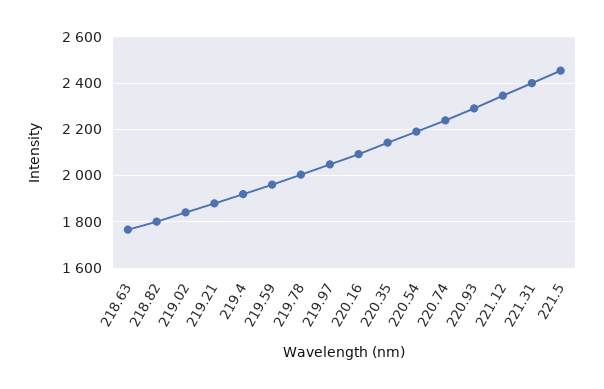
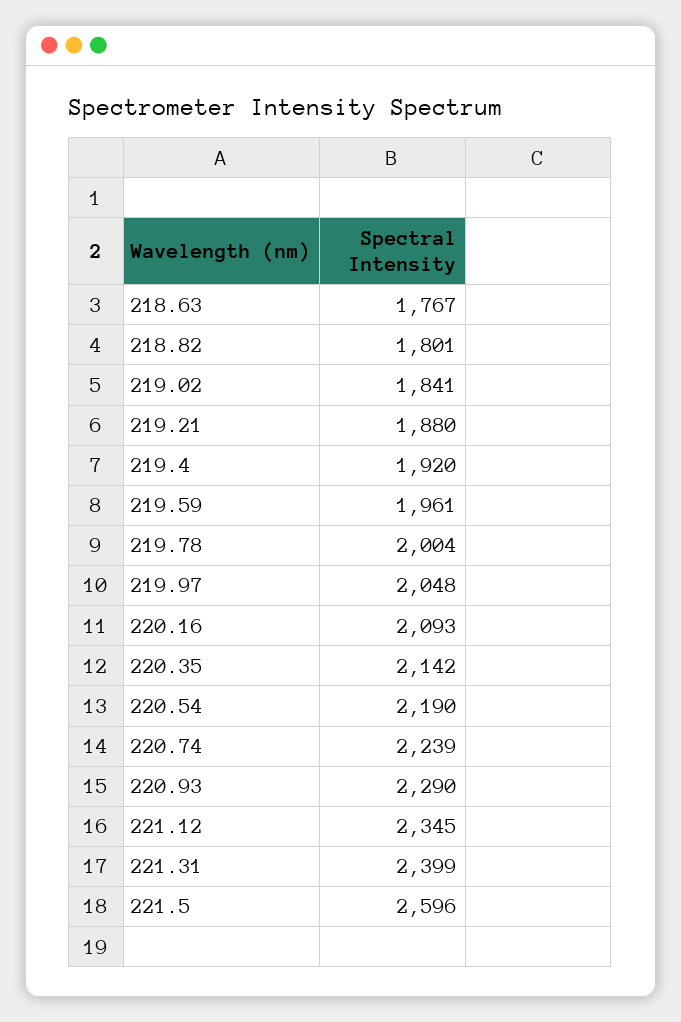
221.5: 2450 -> 2596

